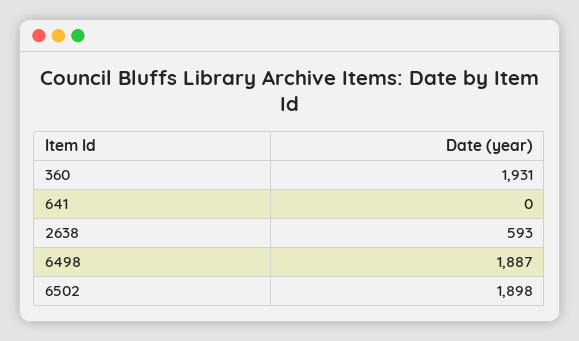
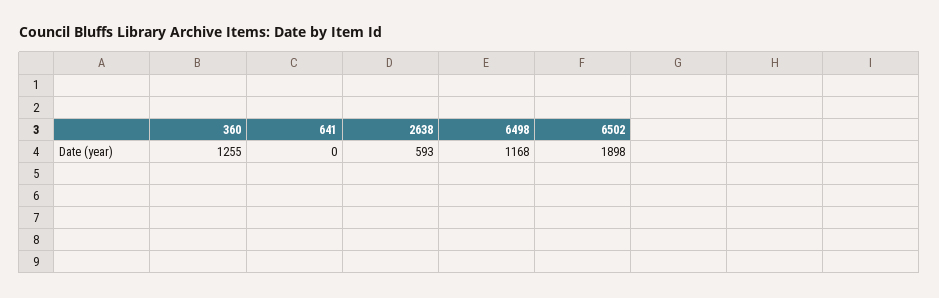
360: 1931 -> 1255
6498: 1887 -> 1168

